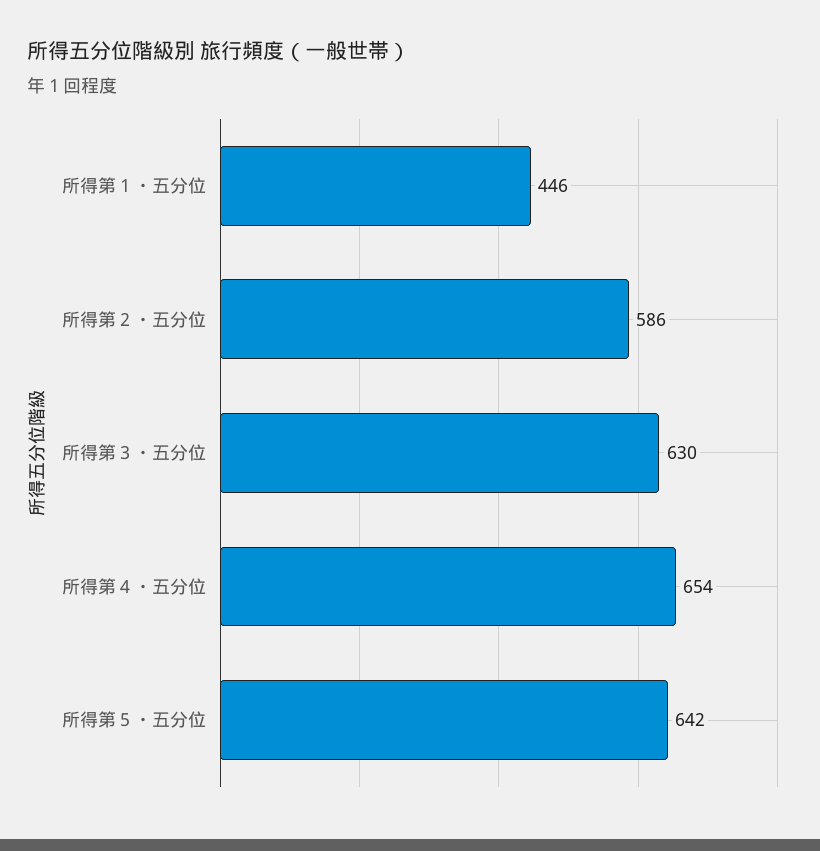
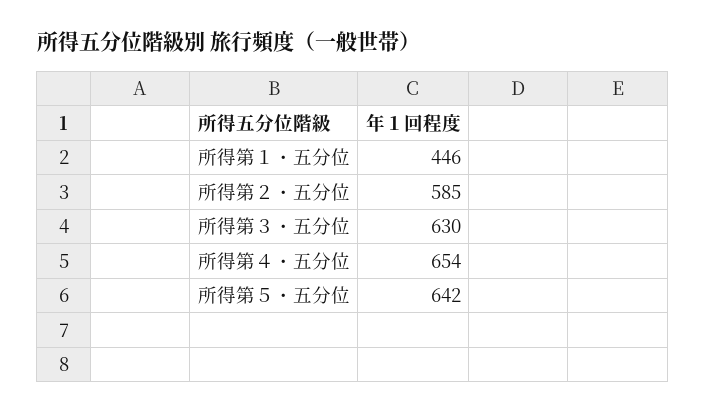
所得第２・五分位: 586 -> 585

